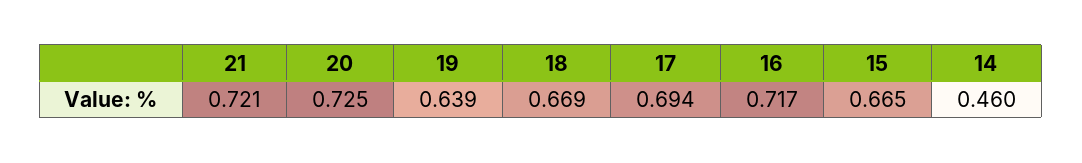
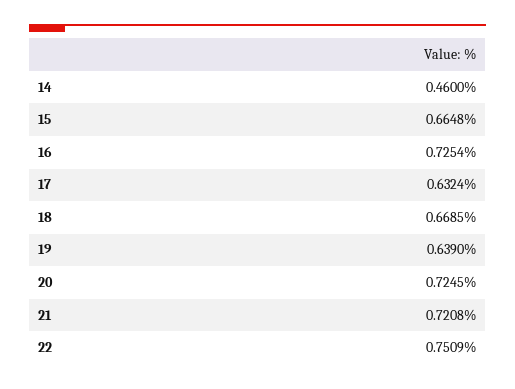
17: 0.694 -> 0.6324
16: 0.717 -> 0.7254
22: none -> 0.7509

